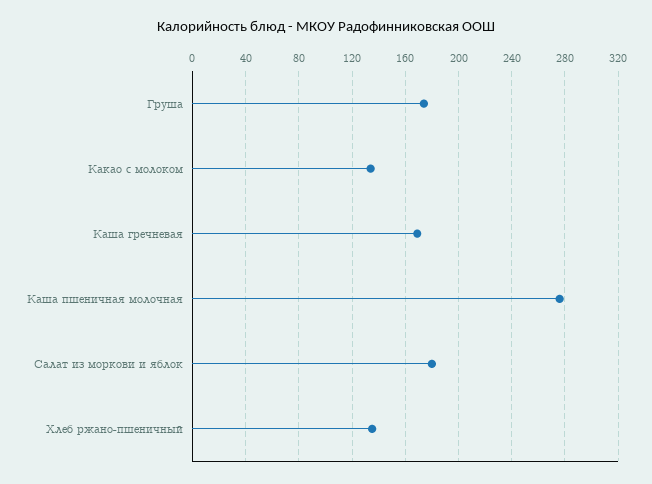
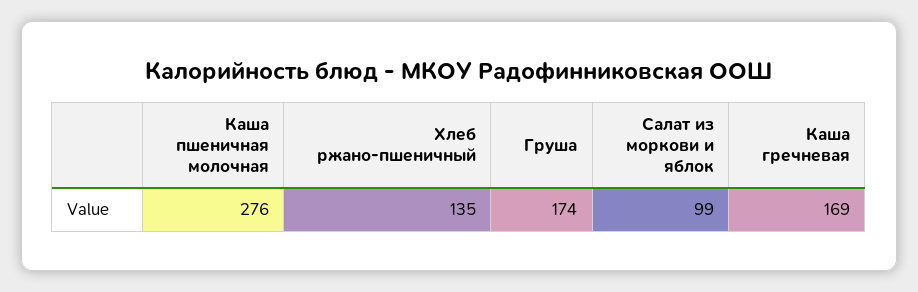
Какао с молоком: 135 -> none
Салат из моркови и яблок: 180 -> 99

